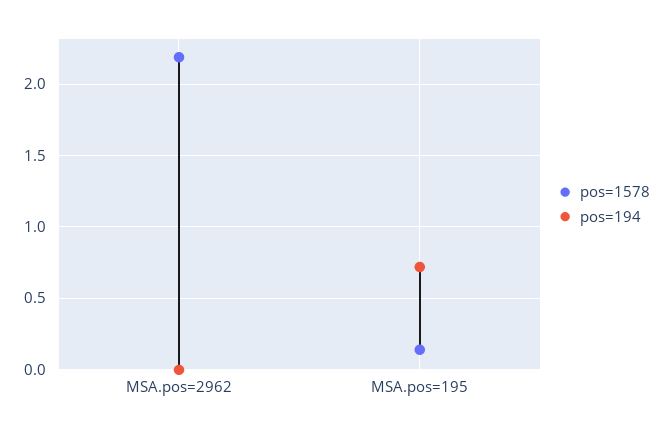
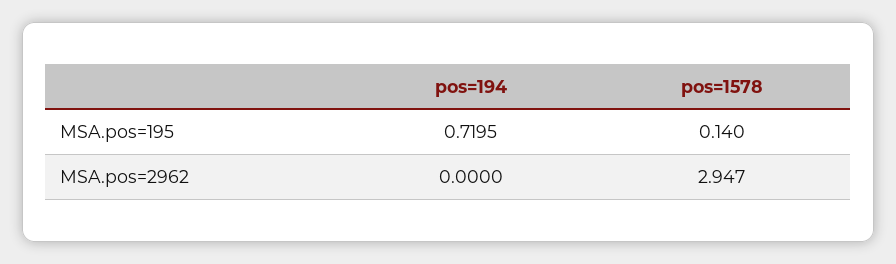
pos=1578, MSA.pos=2962: 2.2 -> 2.947

